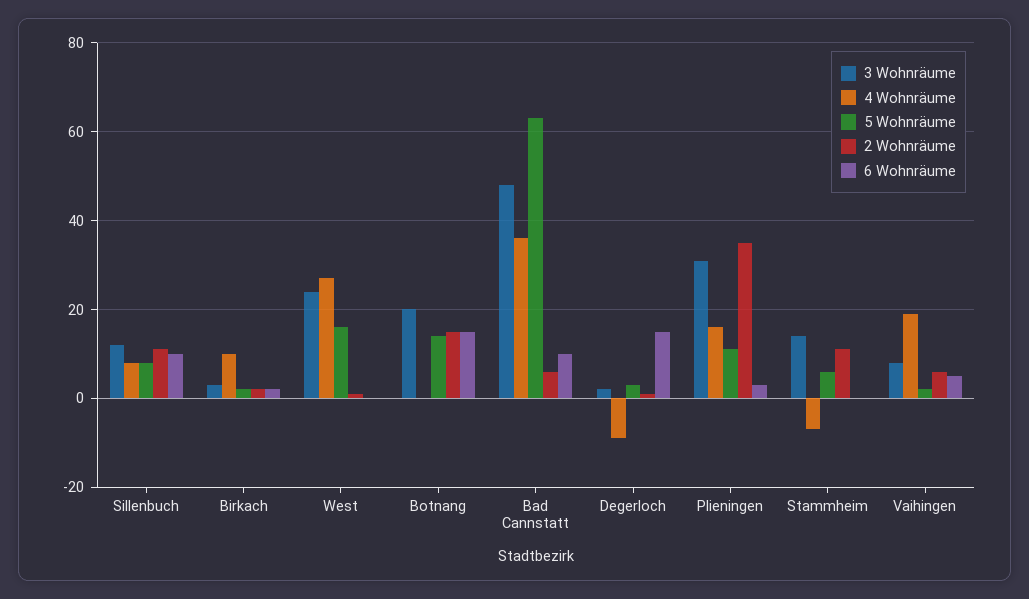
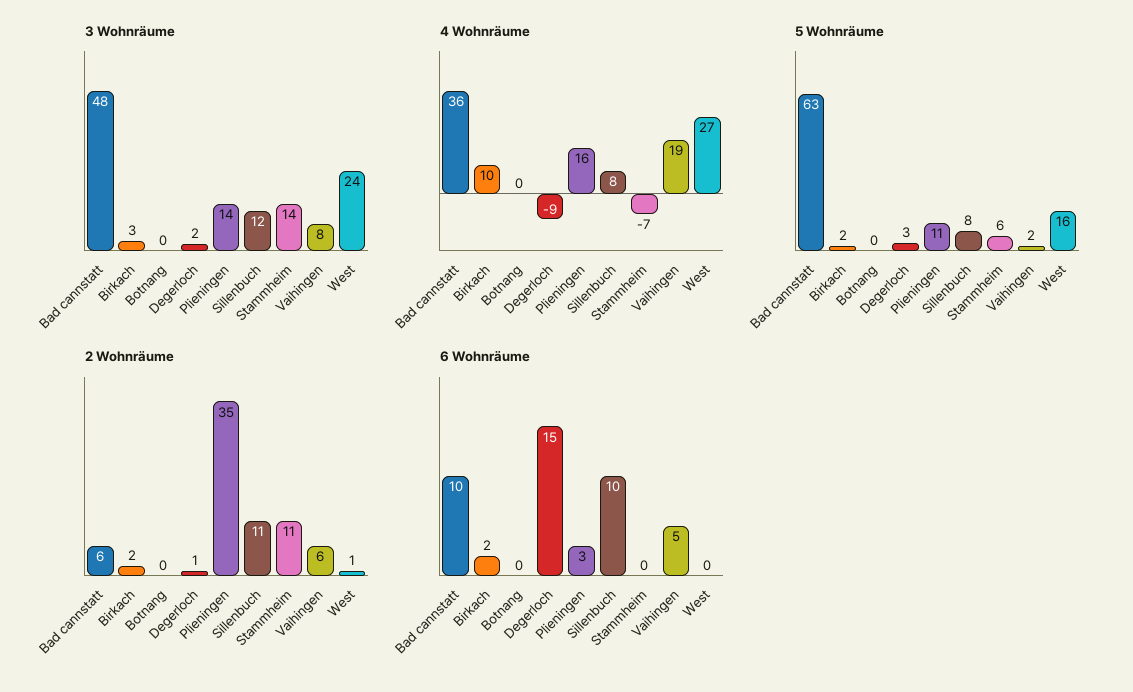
3 Wohnräume, Botnang: 20 -> 0
5 Wohnräume, Botnang: 15 -> 0
2 Wohnräume, Botnang: 15 -> 0
6 Wohnräume, Botnang: 15 -> 0
3 Wohnräume, Plieningen: 30 -> 14

